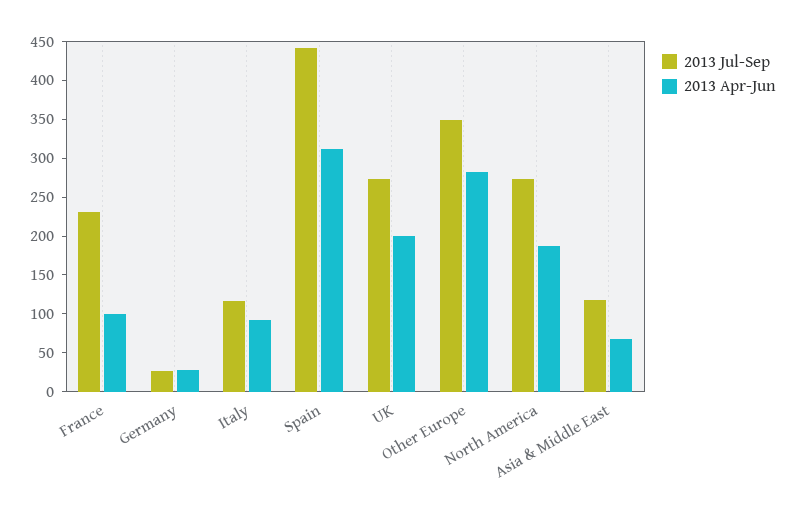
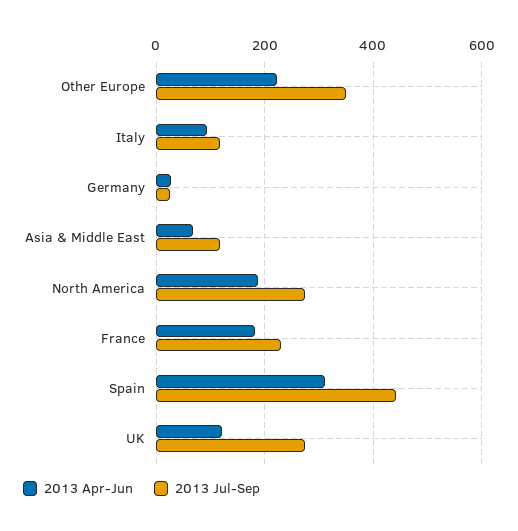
2013 Apr-Jun, France: 100 -> 180
2013 Apr-Jun, UK: 200 -> 120
2013 Apr-Jun, Other Europe: 275 -> 220

